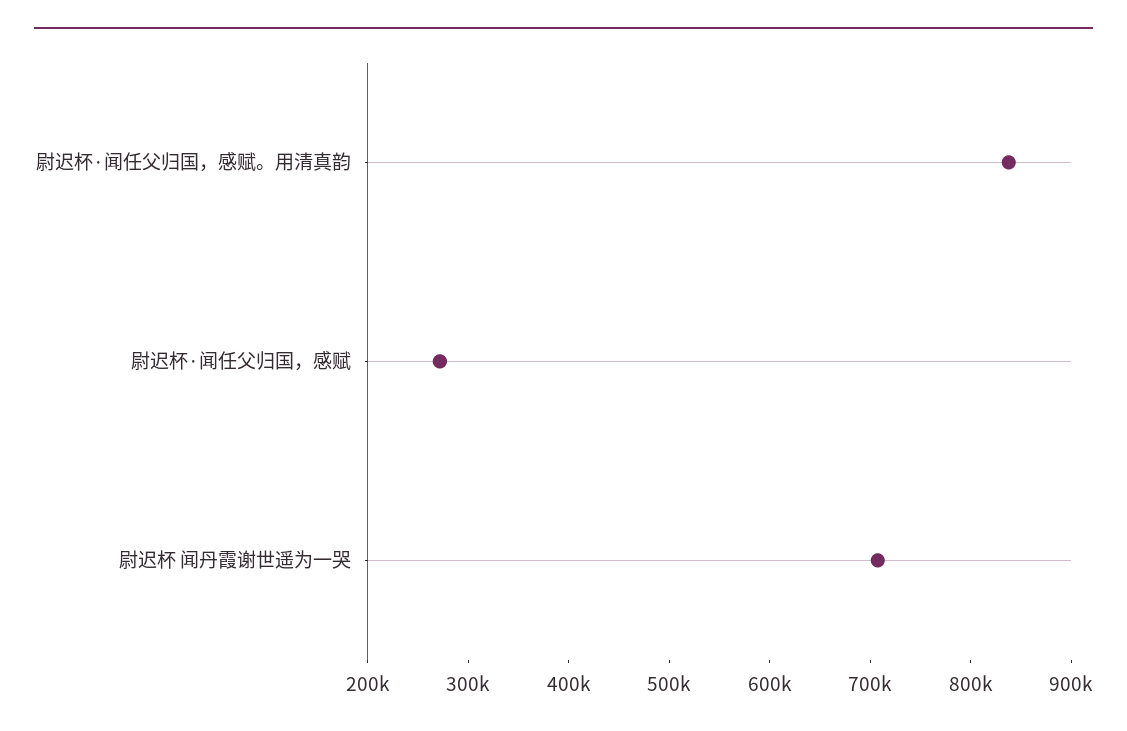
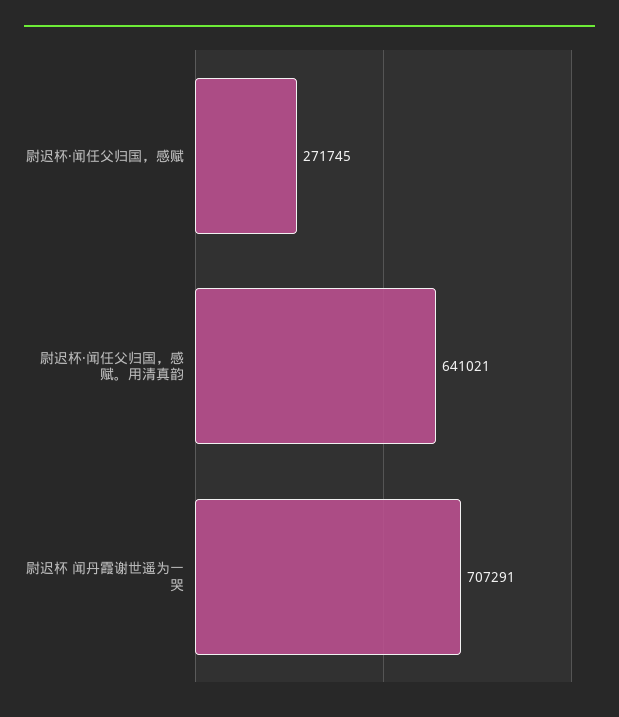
尉迟杯·闻任父归国，感赋。用清真韵: 840000 -> 641021

